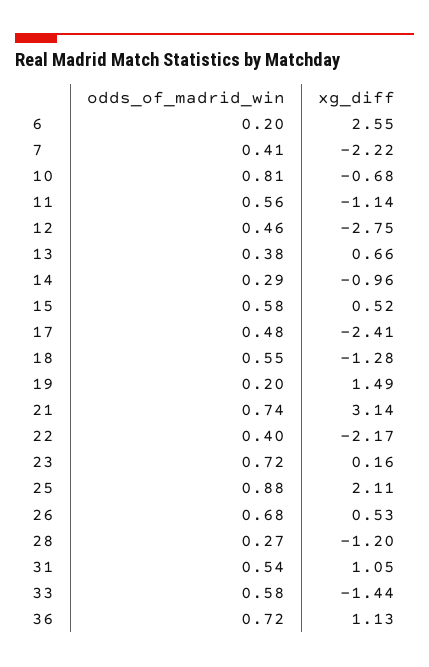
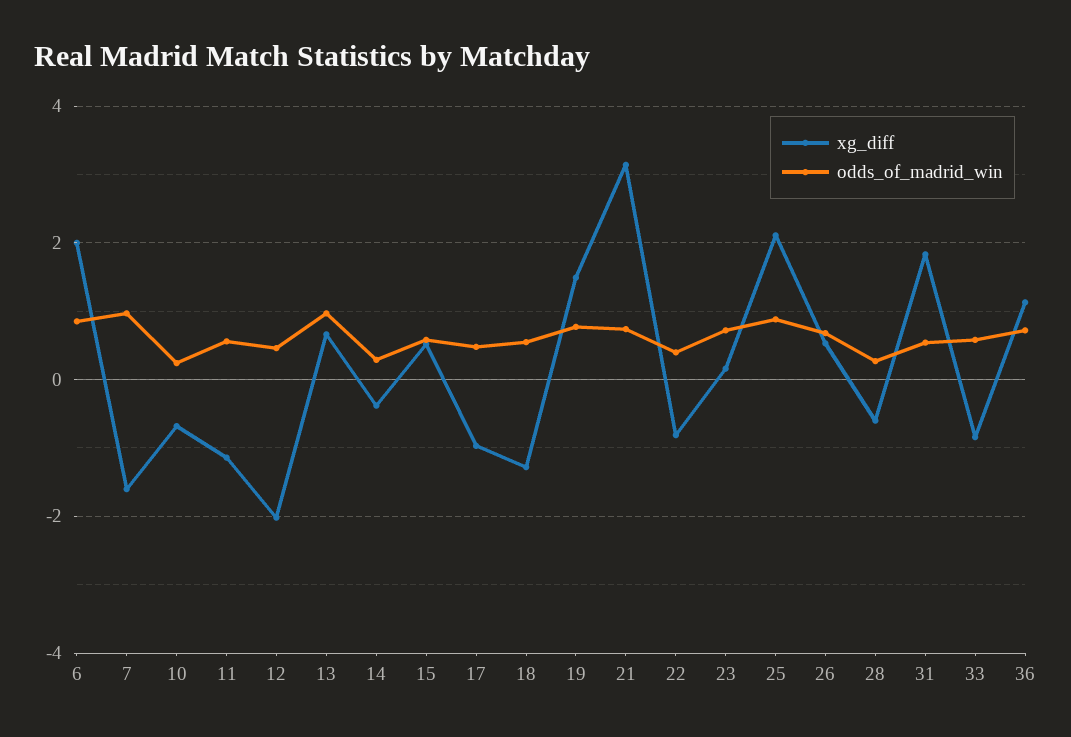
odds_of_madrid_win, 6: 0.2 -> 0.8
xg_diff, 6: 2.55 -> 2
odds_of_madrid_win, 7: 0.41 -> 1
xg_diff, 7: -2.22 -> -1.6
odds_of_madrid_win, 10: 0.81 -> 0.2
xg_diff, 12: -2.75 -> -2
odds_of_madrid_win, 13: 0.38 -> 1
xg_diff, 14: -0.96 -> -0.4
xg_diff, 17: -2.41 -> -1
odds_of_madrid_win, 19: 0.2 -> 0.8
xg_diff, 22: -2.17 -> -0.8
xg_diff, 28: -1.2 -> -0.6
xg_diff, 31: 1.05 -> 1.8
xg_diff, 33: -1.44 -> -0.8

